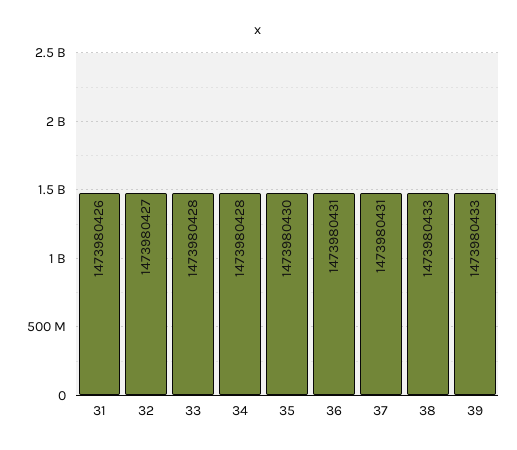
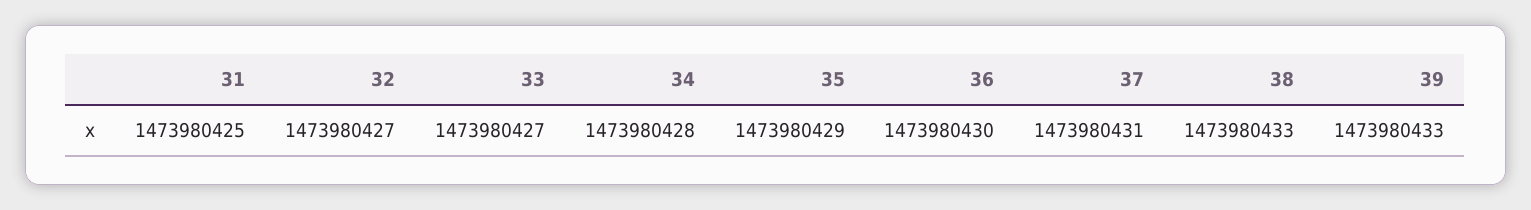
31: 1473980426 -> 1473980425
33: 1473980428 -> 1473980427
35: 1473980430 -> 1473980429
36: 1473980431 -> 1473980430

